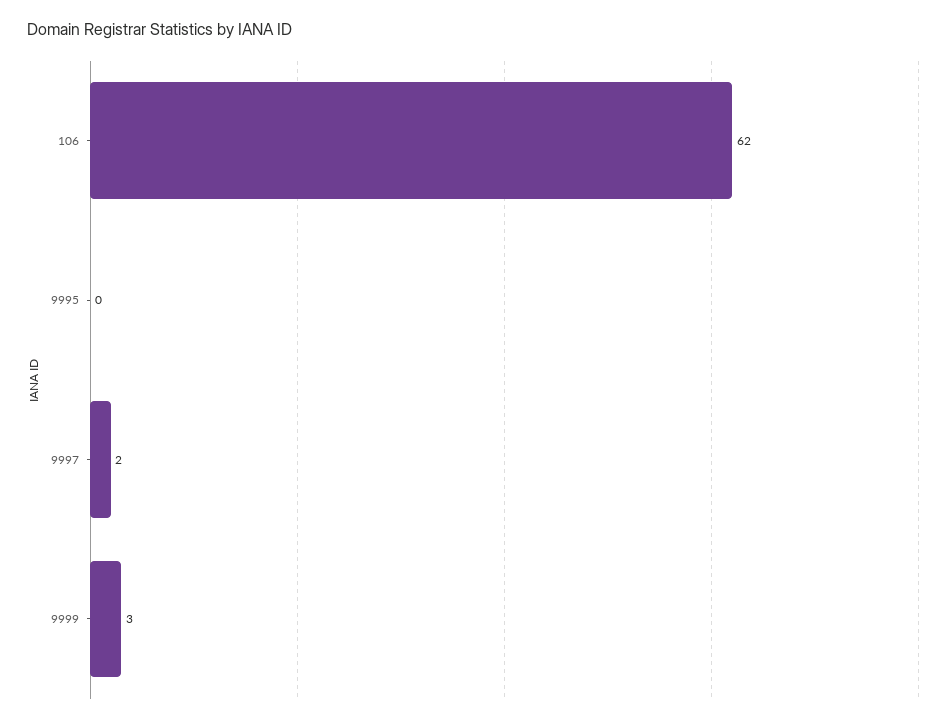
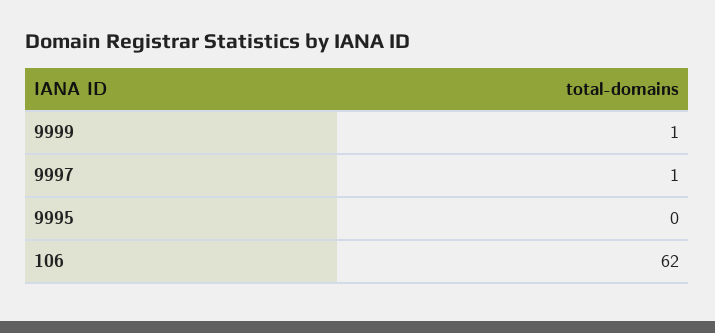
9997: 2 -> 1
9999: 3 -> 1

